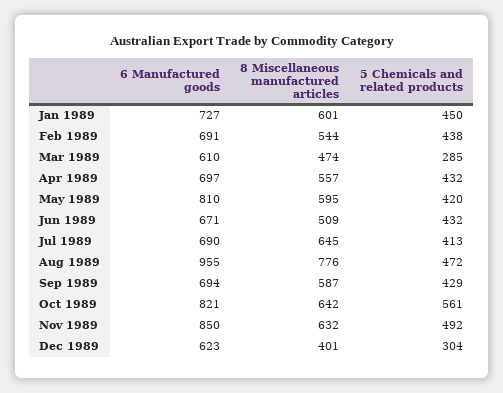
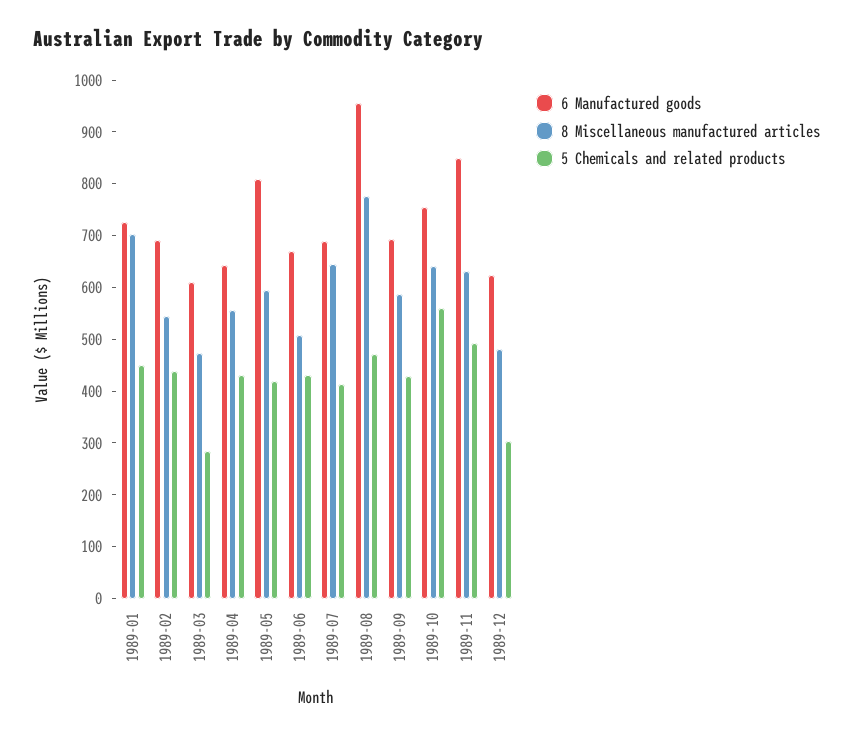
8 Miscellaneous manufactured articles, Jan 1989: 601 -> 700
6 Manufactured goods, Apr 1989: 697 -> 640
6 Manufactured goods, Oct 1989: 821 -> 760
8 Miscellaneous manufactured articles, Dec 1989: 401 -> 480

